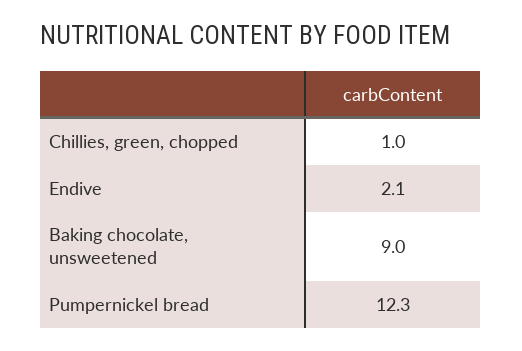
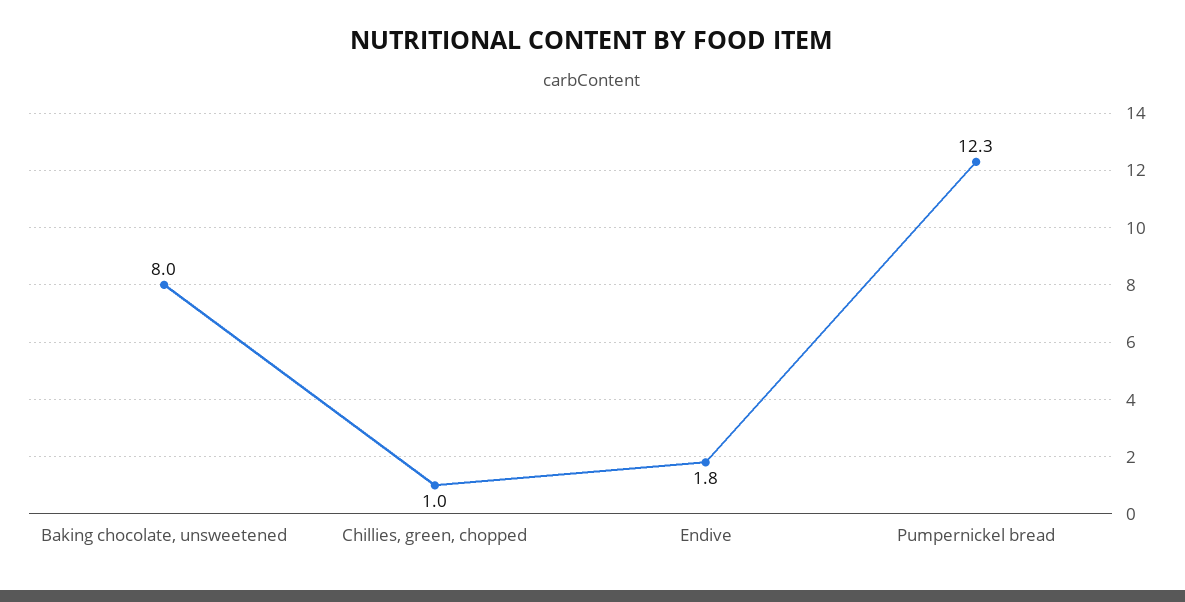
Endive: 2.1 -> 1.8
Baking chocolate, unsweetened: 9 -> 8

